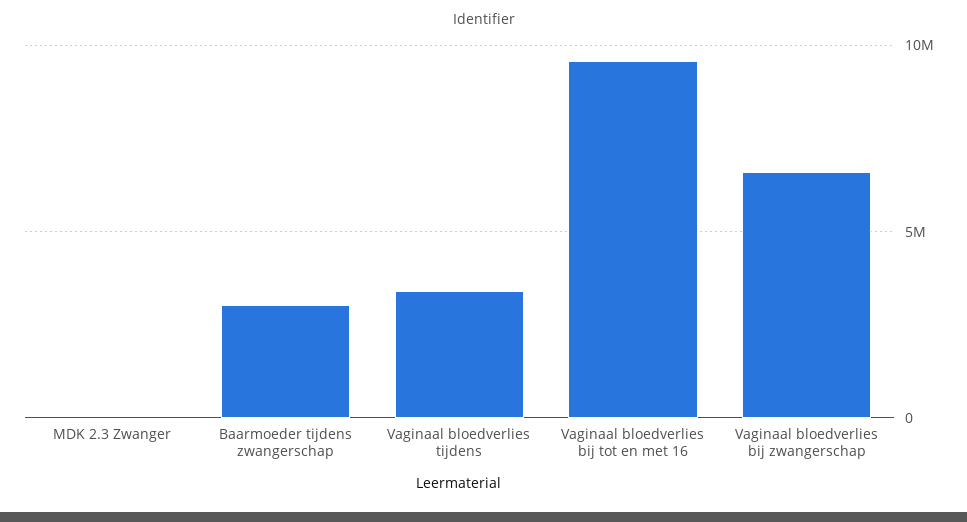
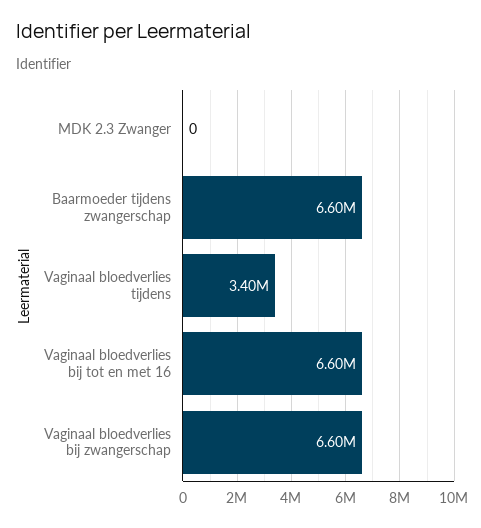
Baarmoeder tijdens zwangerschap: 3000000 -> 6600000
Vaginaal bloedverlies bij tot en met 16: 9500000 -> 6600000

